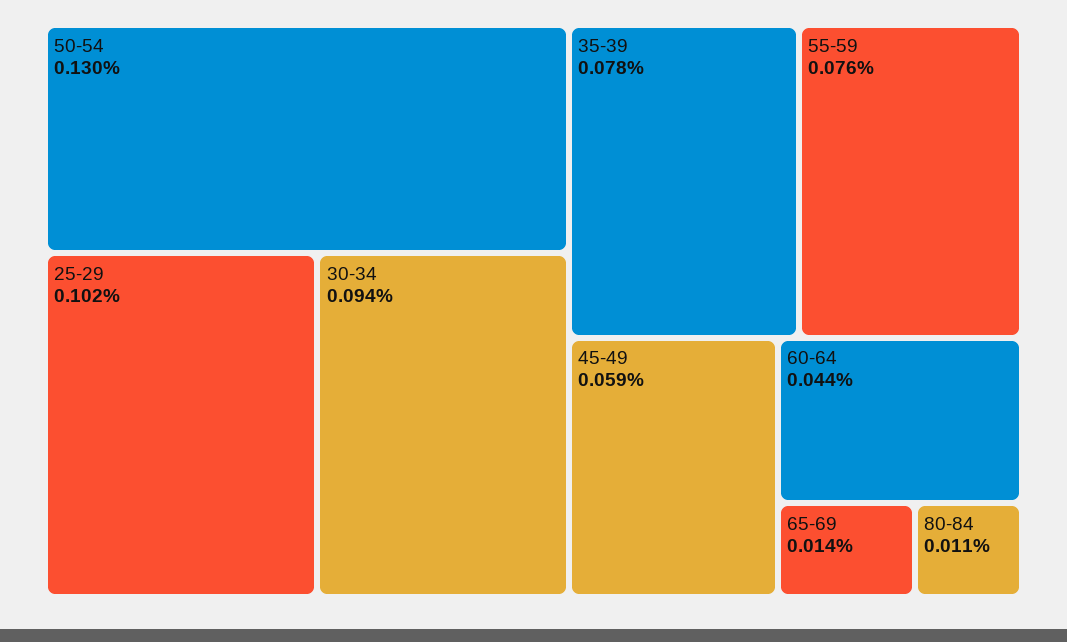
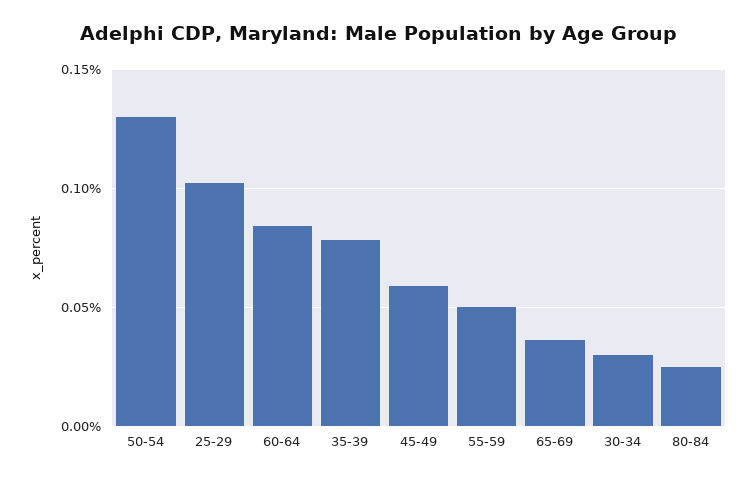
30-34: 0.094 -> 0.03
55-59: 0.076 -> 0.05
60-64: 0.044 -> 0.085
65-69: 0.014 -> 0.035
80-84: 0.011 -> 0.025

